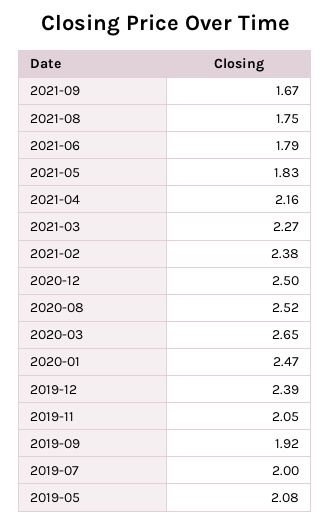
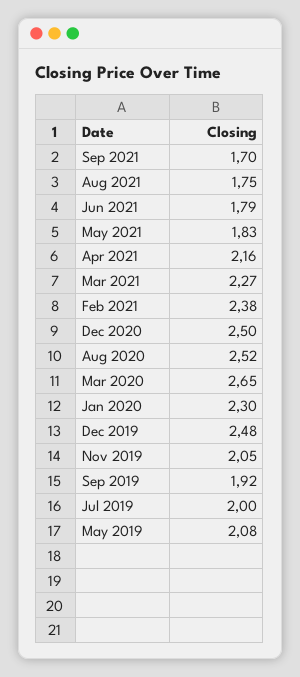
2021-09: 1.67 -> 1.7
2020-01: 2.47 -> 2.3
2019-12: 2.39 -> 2.48

